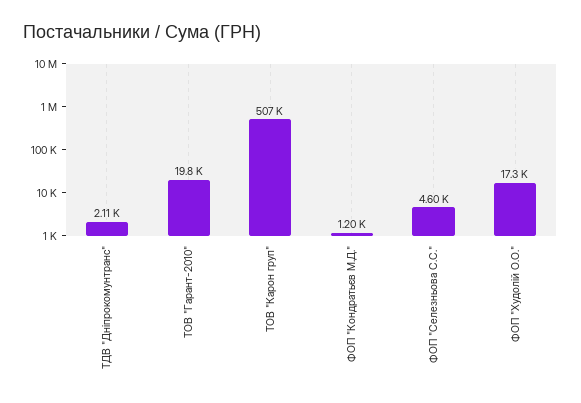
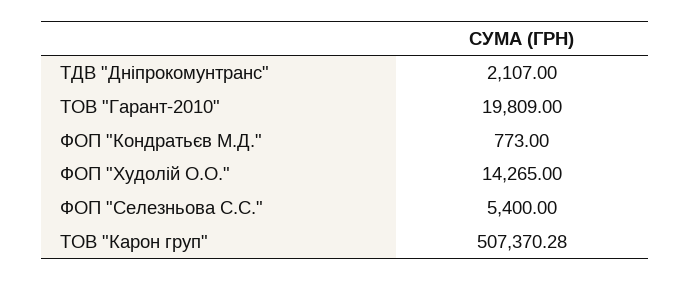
ФОП "Кондратьєв М.Д.": 1200 -> 773
ФОП "Селезньова С.С.": 4600 -> 5400
ФОП "Худолій О.О.": 17300 -> 14265

